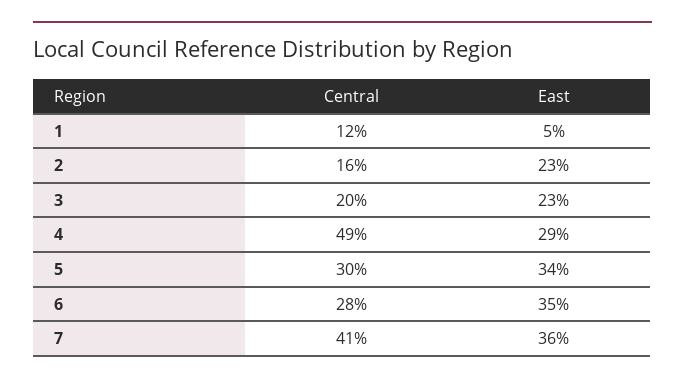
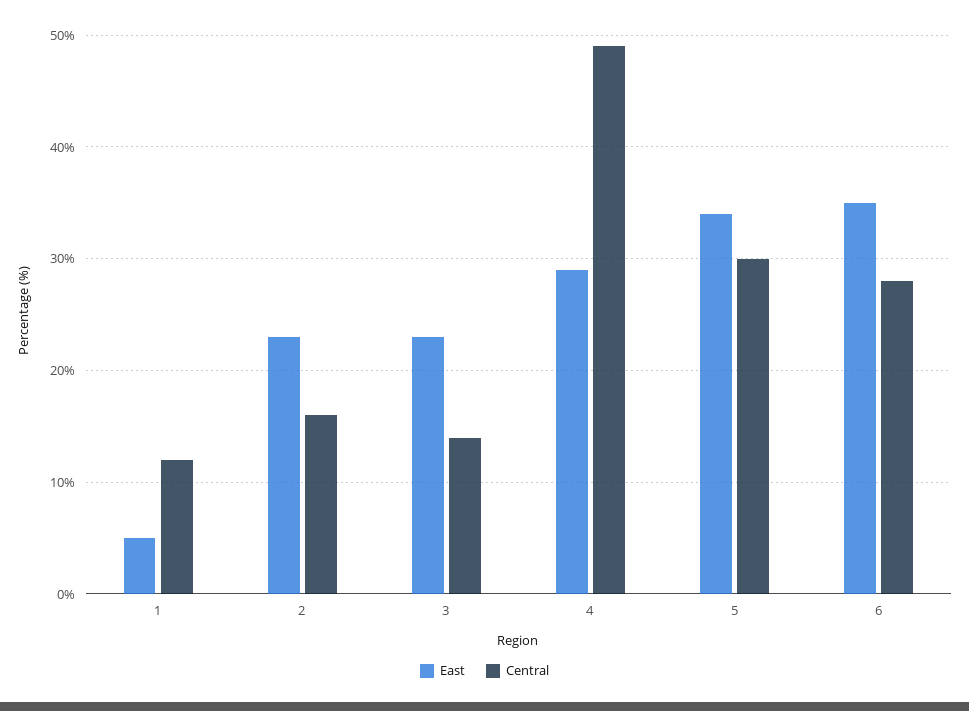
Central, 3: 20 -> 14
Central, 7: 41 -> none
East, 7: 36 -> none

